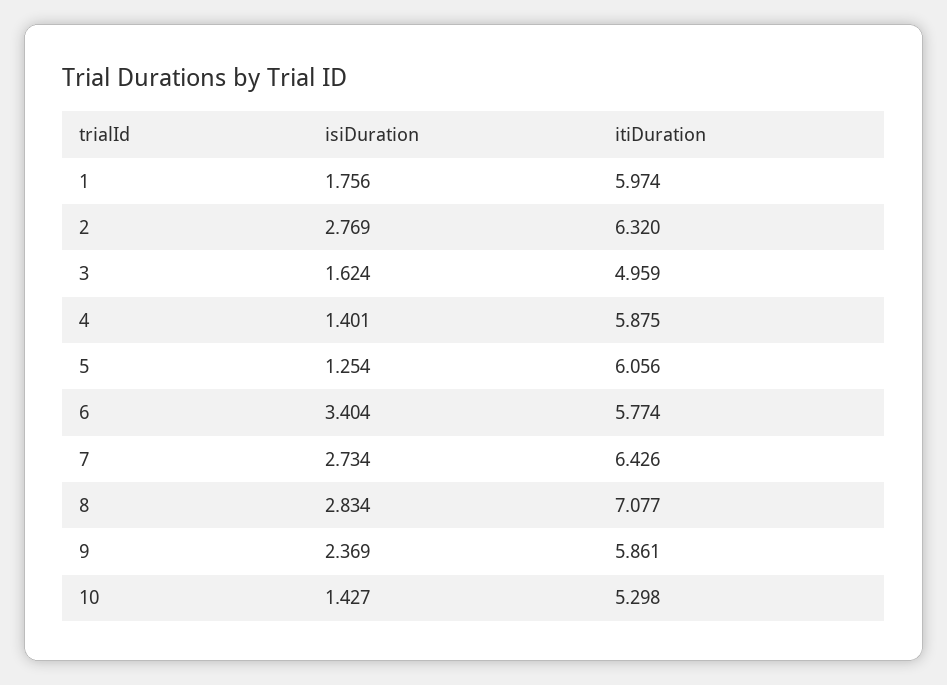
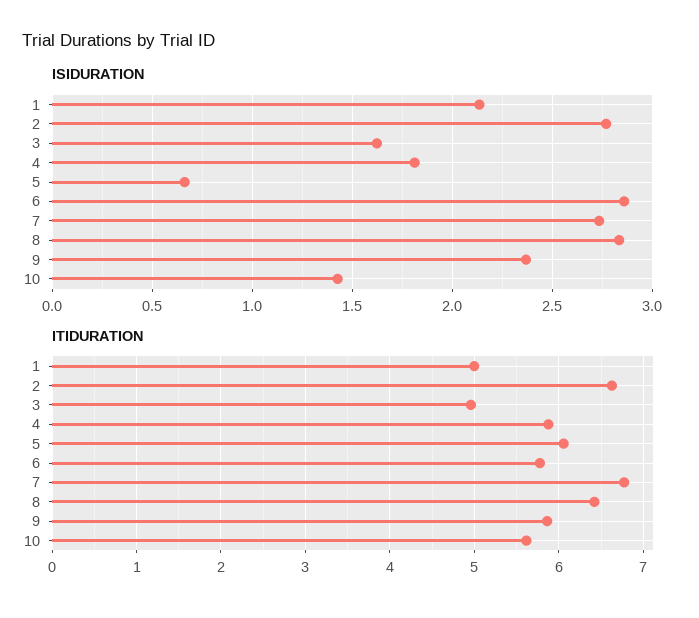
isiDuration, 1: 1.756 -> 2.15
itiDuration, 1: 5.974 -> 5
itiDuration, 2: 6.32 -> 6.6
isiDuration, 4: 1.401 -> 1.8
isiDuration, 5: 1.254 -> 0.65
isiDuration, 6: 3.404 -> 2.85
itiDuration, 7: 6.426 -> 6.8
itiDuration, 8: 7.077 -> 6.4
itiDuration, 10: 5.298 -> 5.6

